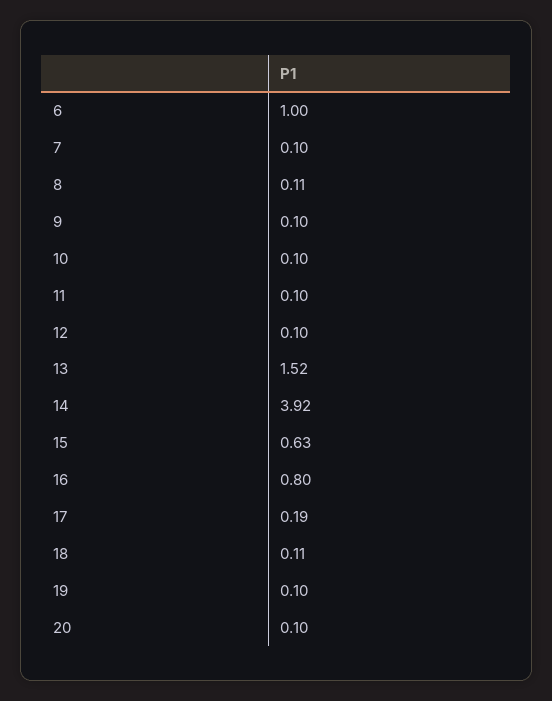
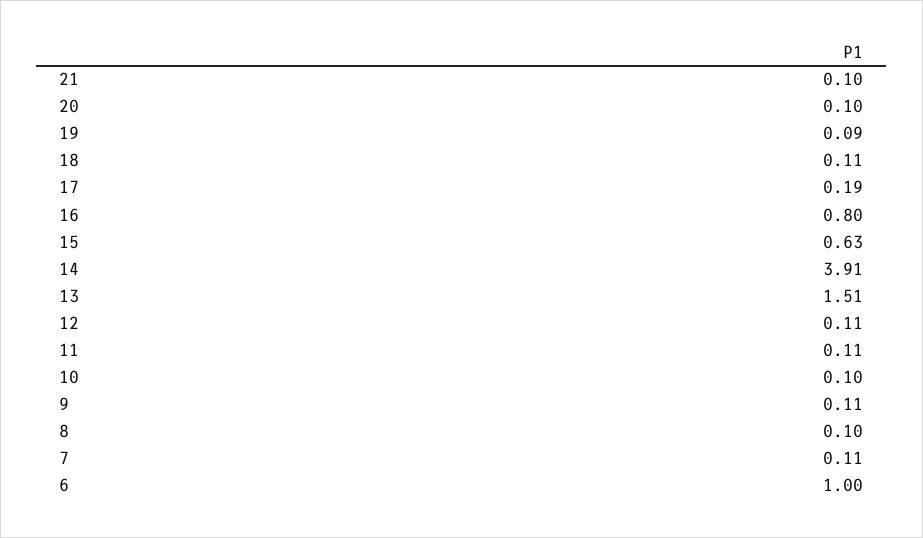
7: 0.1 -> 0.11
8: 0.11 -> 0.1
9: 0.1 -> 0.11
11: 0.1 -> 0.11
12: 0.1 -> 0.11
13: 1.52 -> 1.51
14: 3.92 -> 3.91
19: 0.1 -> 0.09
21: none -> 0.1

